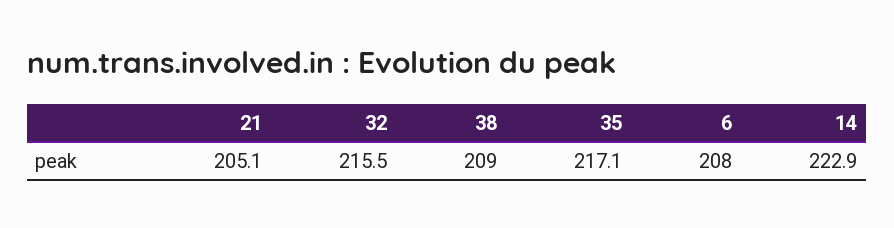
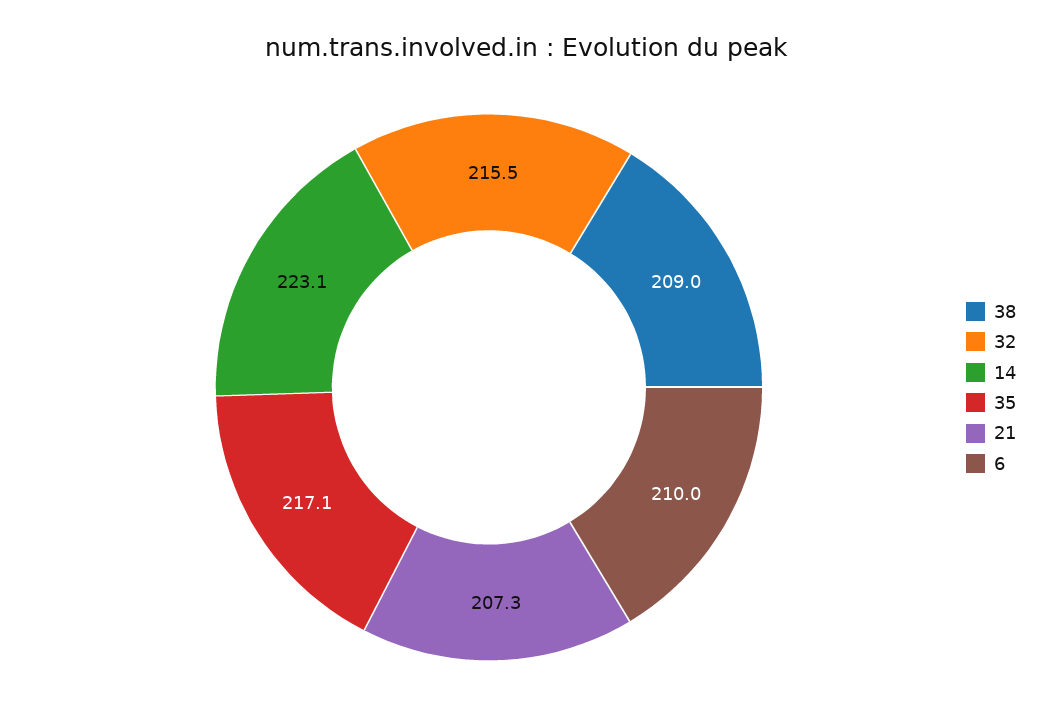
21: 205.1 -> 207.3
6: 208 -> 210
14: 222.9 -> 223.1

